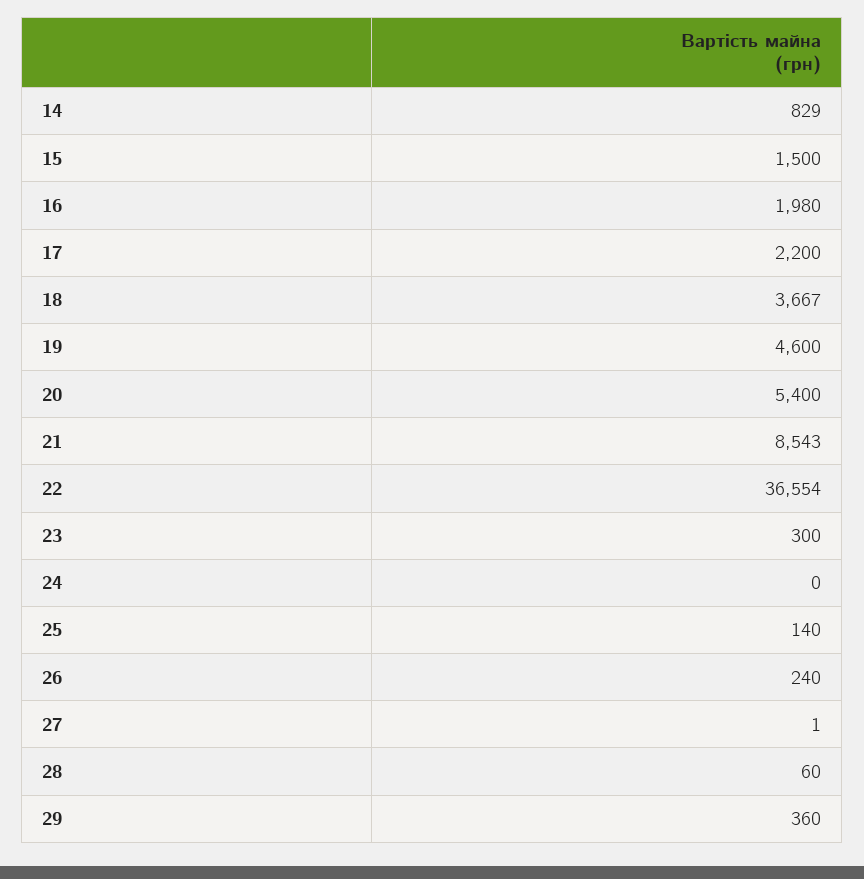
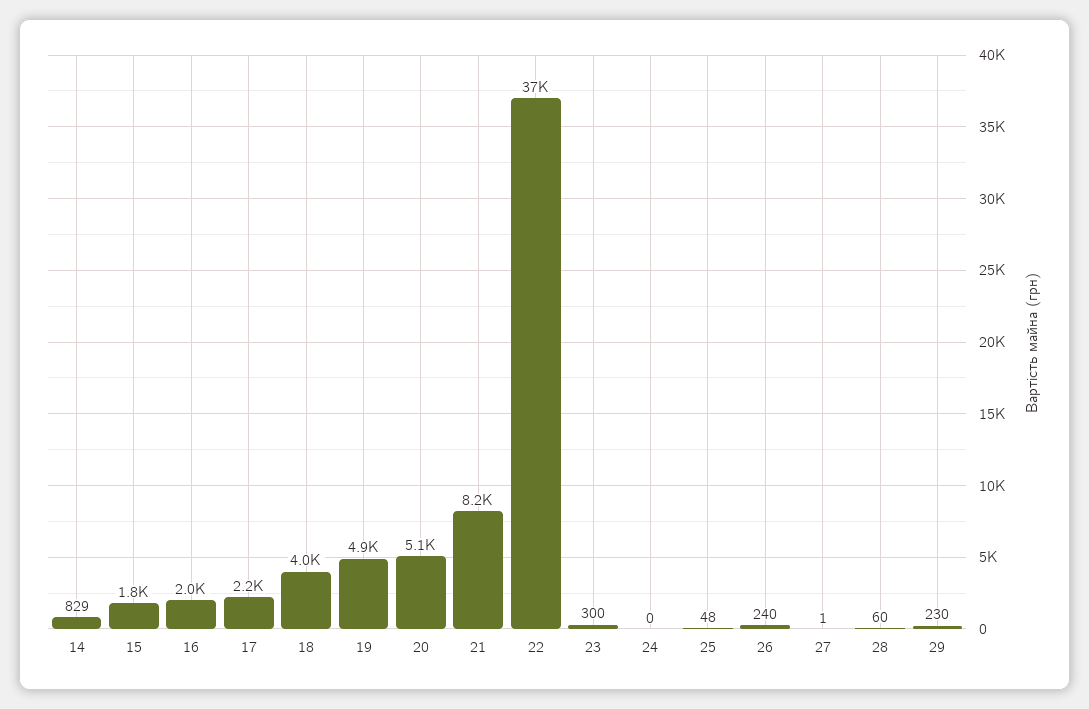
15: 1500 -> 1800
18: 3667 -> 4000
19: 4600 -> 4900
20: 5400 -> 5100
21: 8543 -> 8200
25: 140 -> 48
29: 360 -> 230

